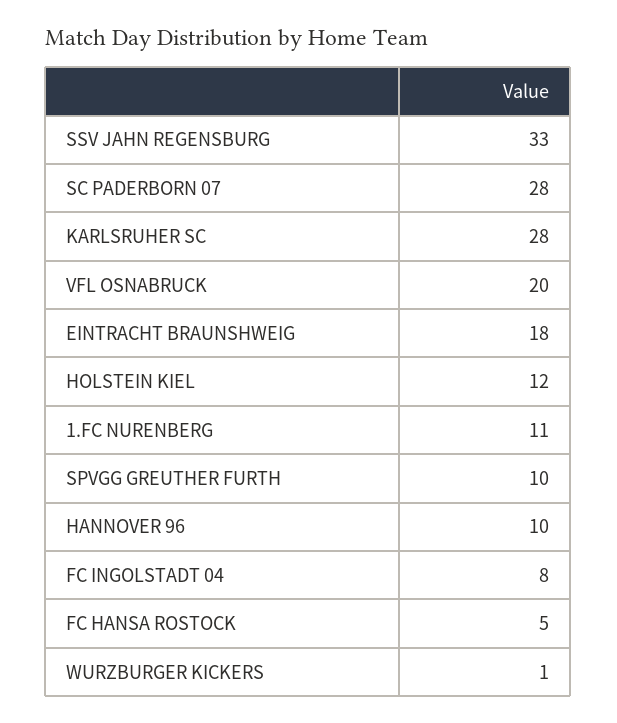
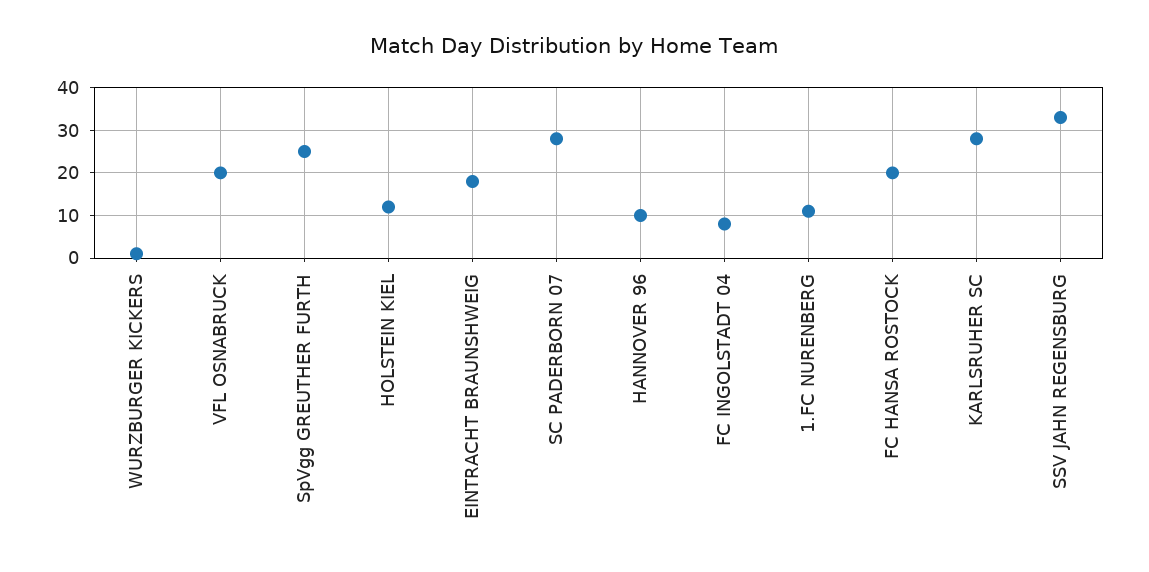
SPVGG GREUTHER FURTH: 10 -> 25
FC HANSA ROSTOCK: 5 -> 20

